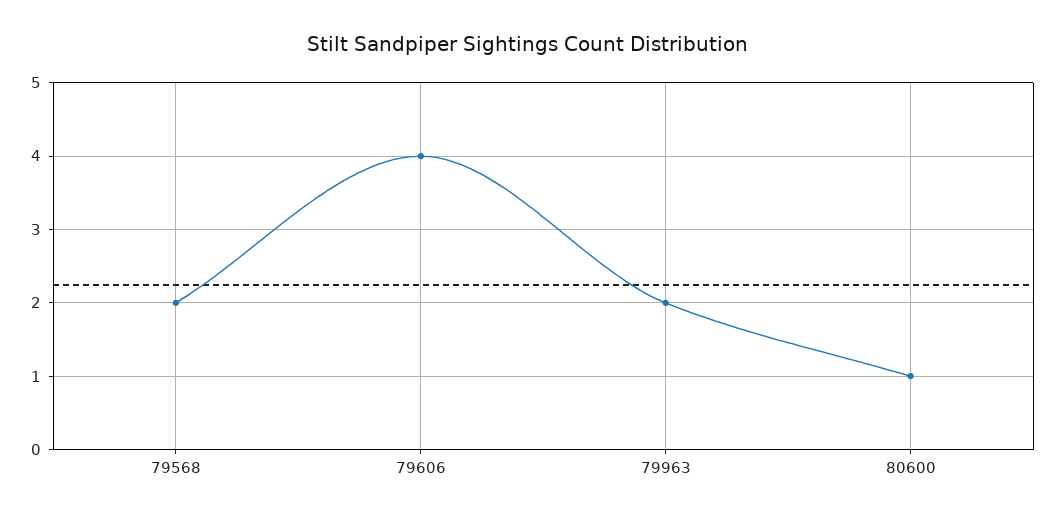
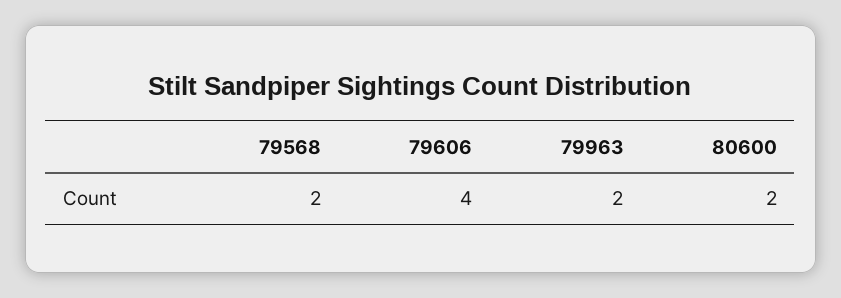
80600: 1 -> 2

